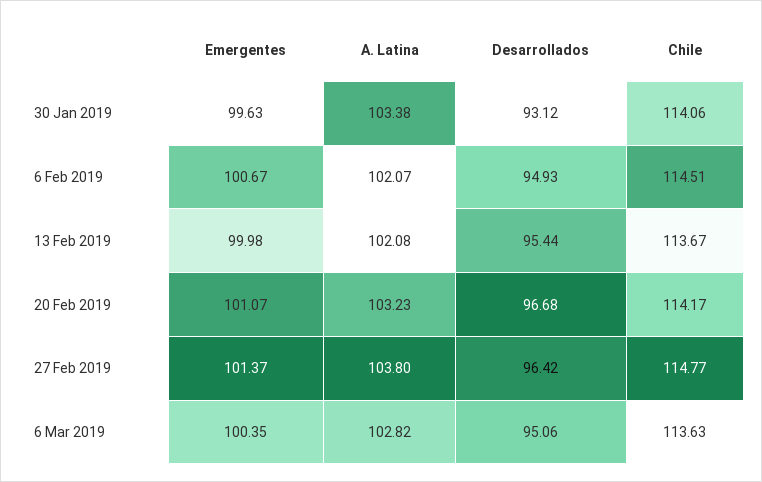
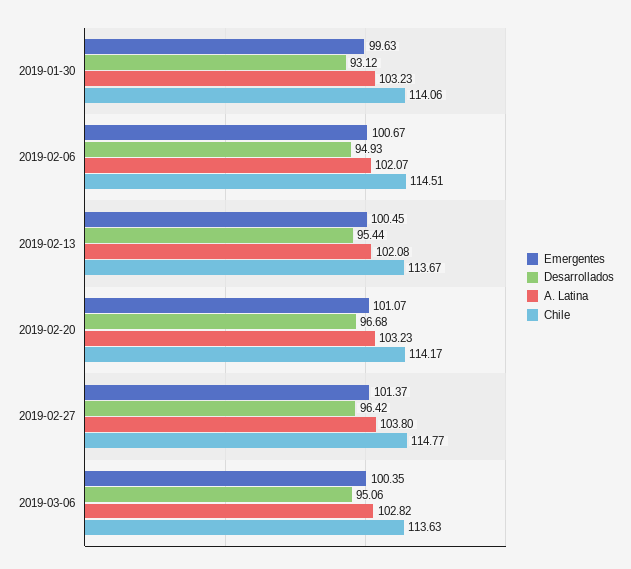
A. Latina, 30 Jan 2019: 103.38 -> 103.23
Emergentes, 13 Feb 2019: 99.98 -> 100.45

